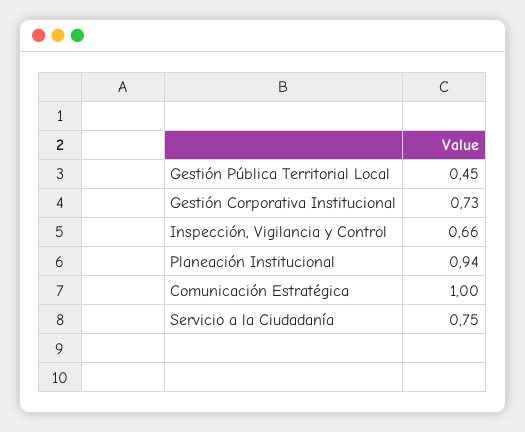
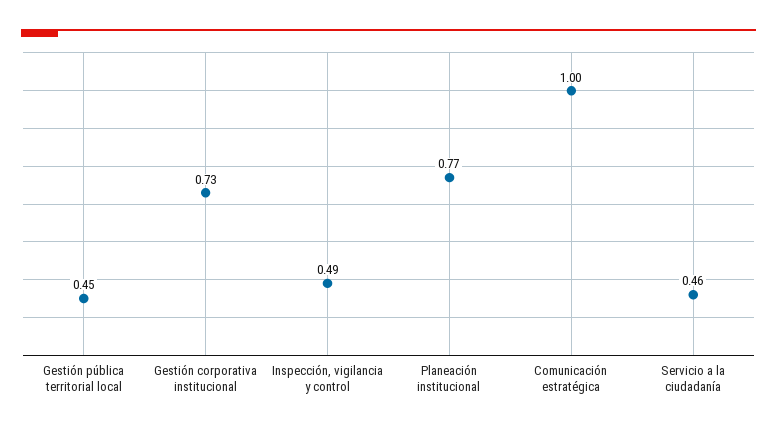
Inspección, Vigilancia y Control: 0.66 -> 0.49
Planeación Institucional: 0.94 -> 0.77
Servicio a la Ciudadanía: 0.75 -> 0.46

